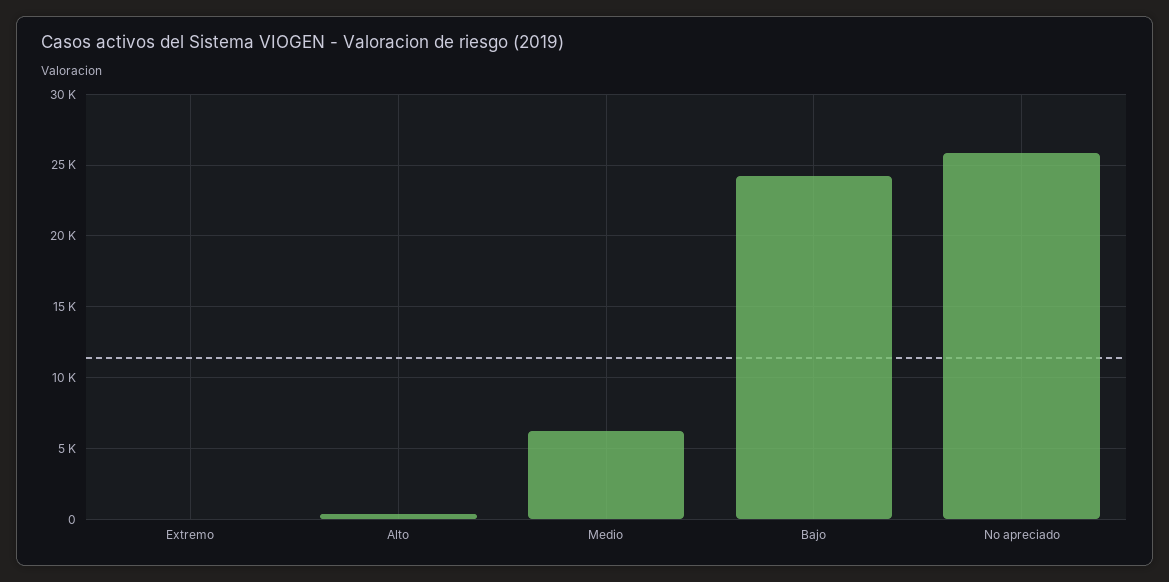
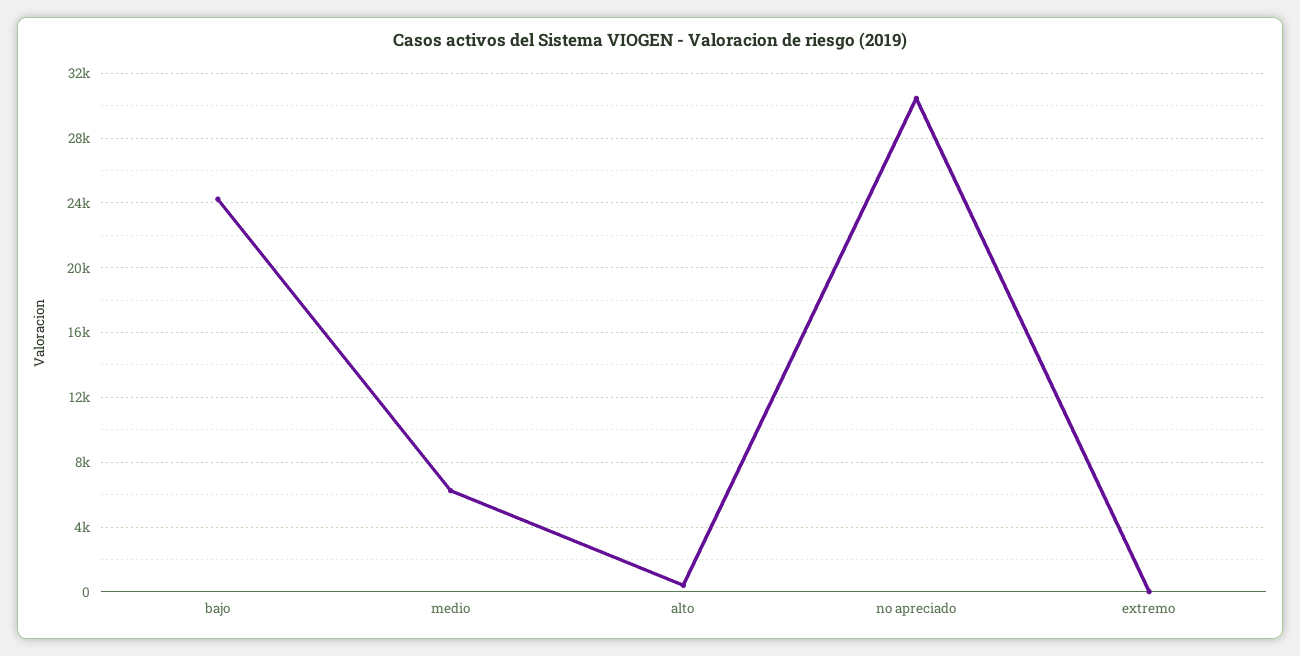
No apreciado: 26000 -> 30500

